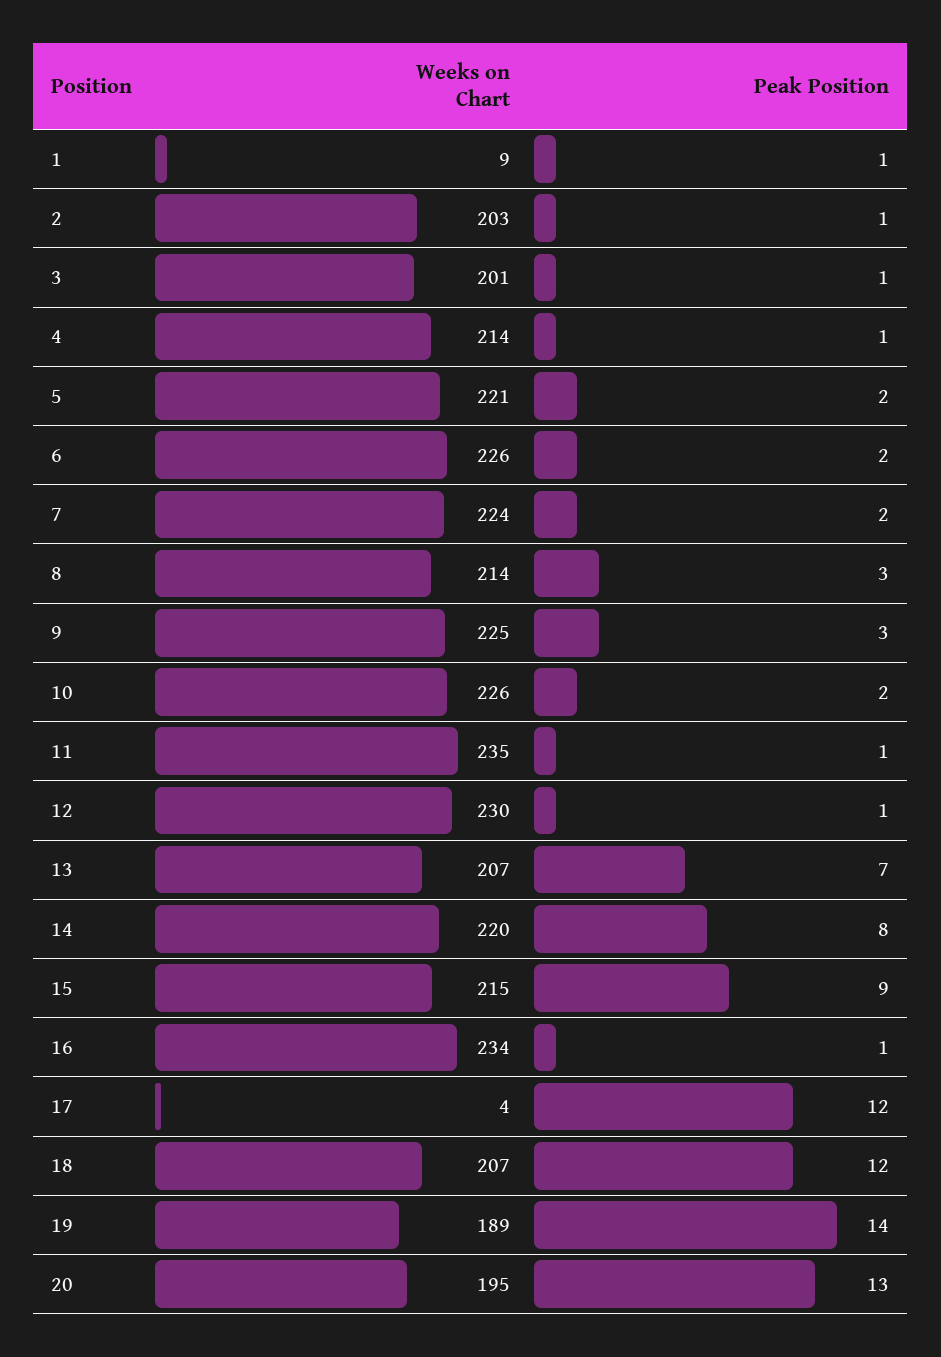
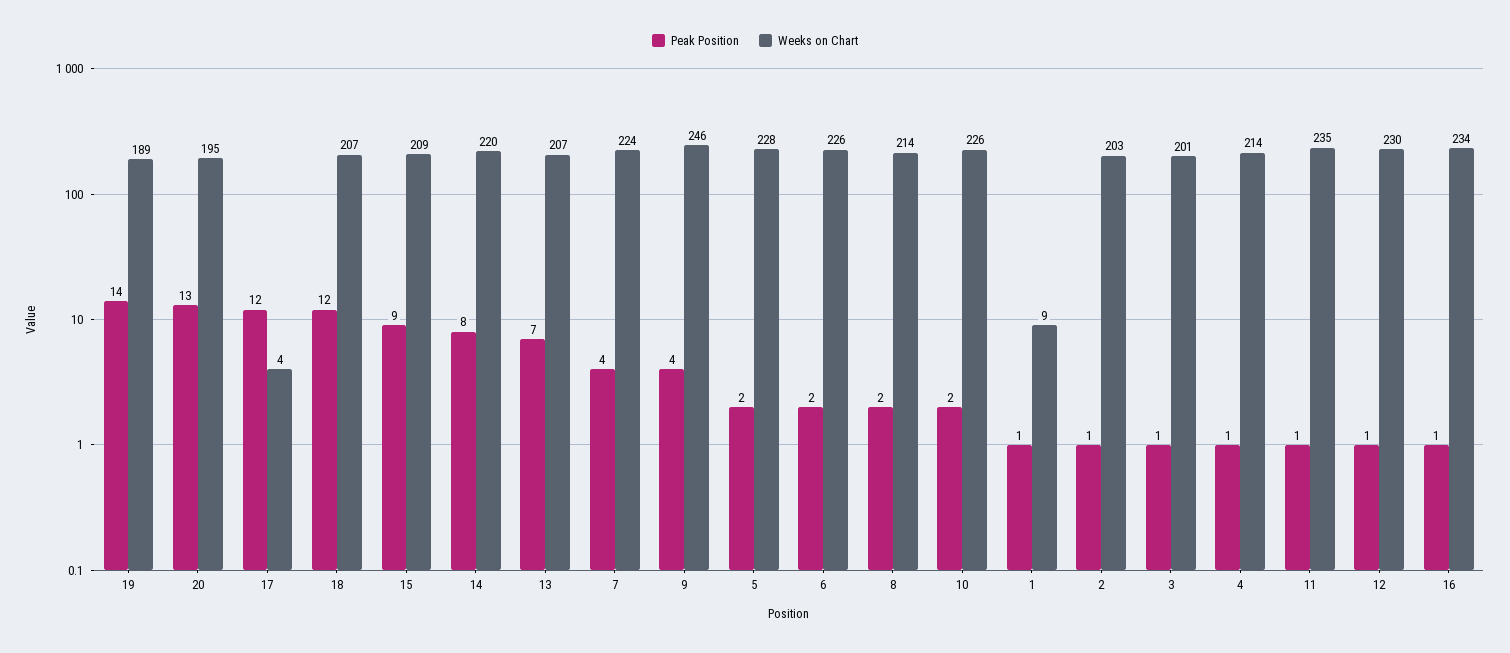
Weeks on Chart, 5: 221 -> 228
Peak Position, 7: 2 -> 4
Peak Position, 8: 3 -> 2
Weeks on Chart, 9: 225 -> 246
Peak Position, 9: 3 -> 4
Weeks on Chart, 15: 215 -> 209

